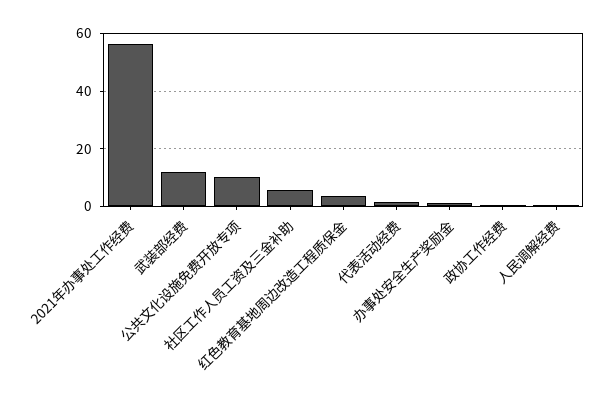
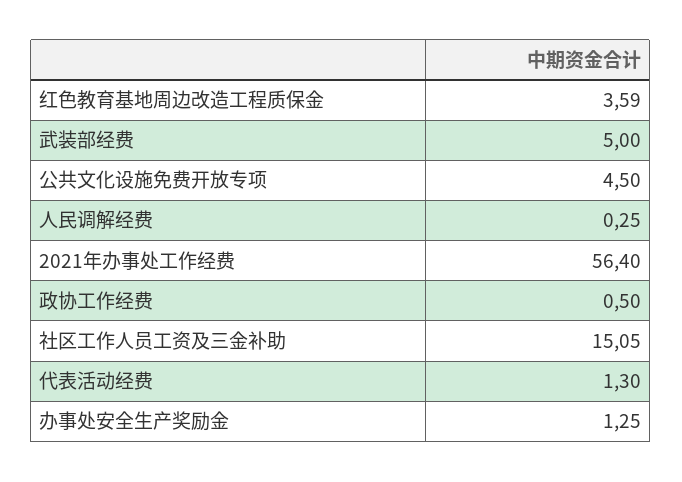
武装部经费: 12.5 -> 5
公共文化设施免费开放专项: 10 -> 4.5
社区工作人员工资及三金补助: 5 -> 15.05

